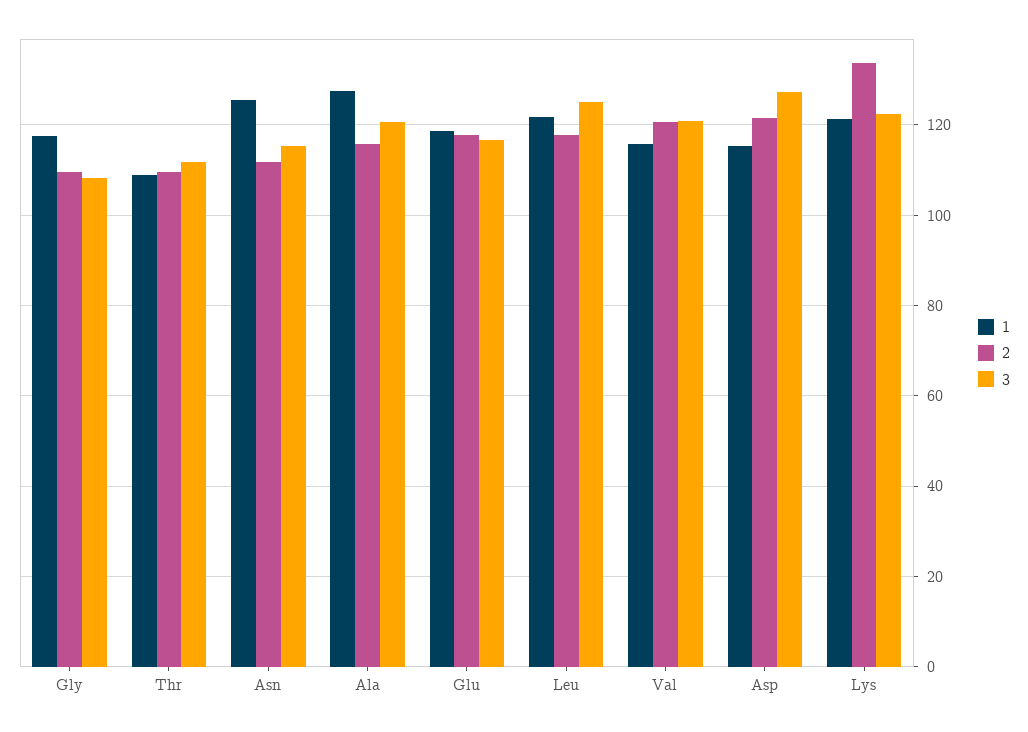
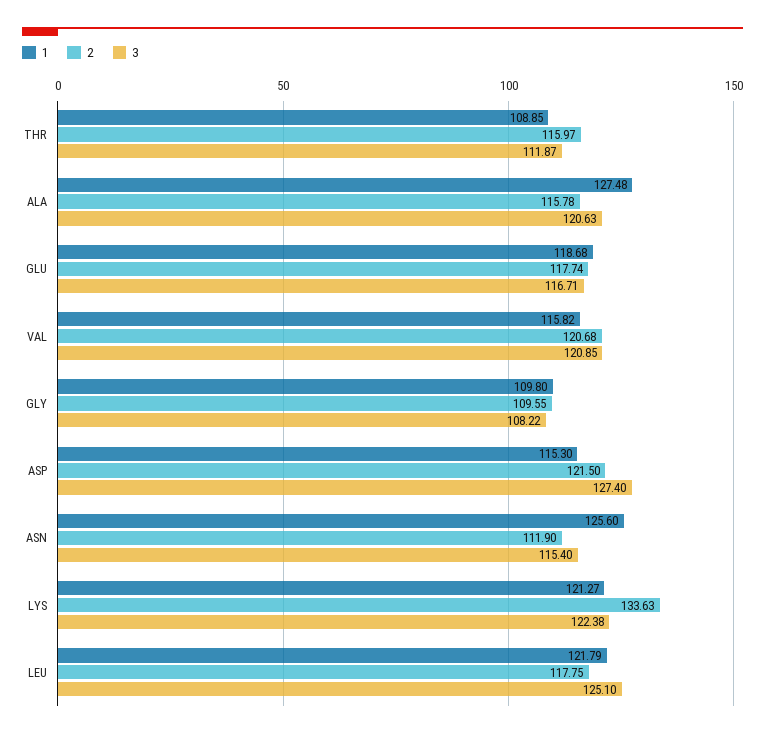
1, Gly: 118 -> 109.8
2, Thr: 110 -> 115.97

